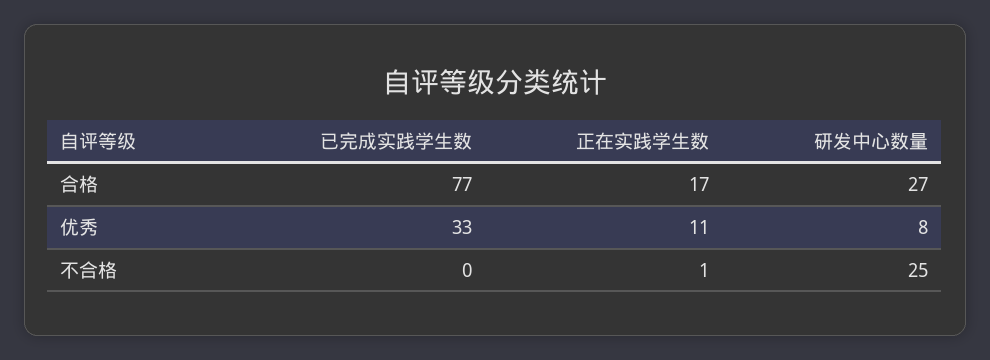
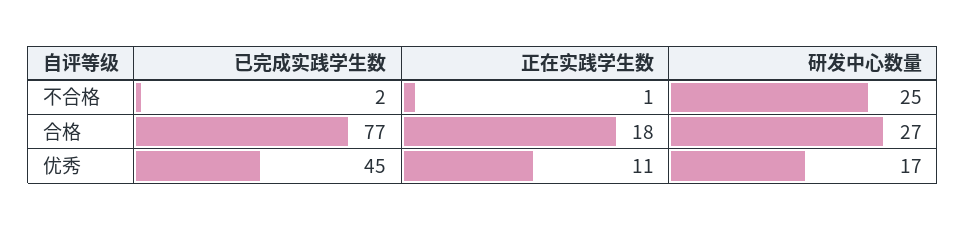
正在实践学生数, 合格: 17 -> 18
已完成实践学生数, 优秀: 33 -> 45
研发中心数量, 优秀: 8 -> 17
已完成实践学生数, 不合格: 0 -> 2

